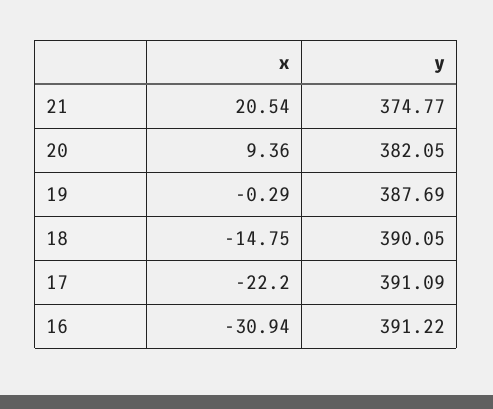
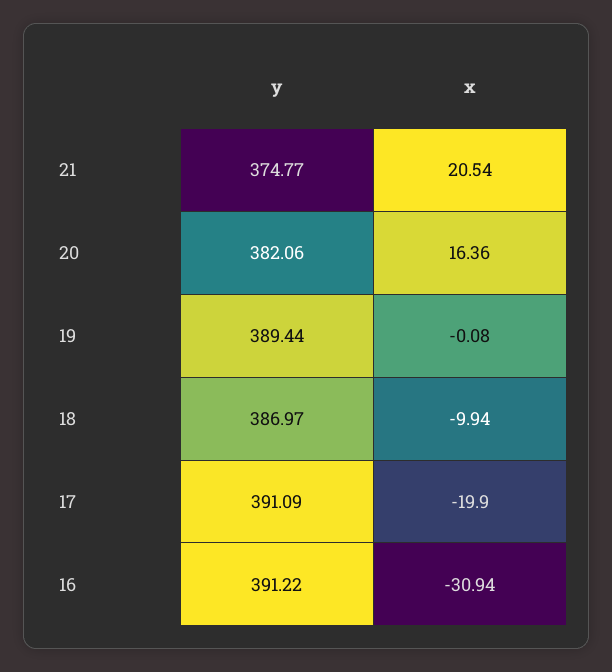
x, 20: 9.36 -> 16.36
y, 20: 382.05 -> 382.06
x, 19: -0.29 -> -0.08
y, 19: 387.69 -> 389.44
x, 18: -14.75 -> -9.94
y, 18: 390.05 -> 386.97
x, 17: -22.2 -> -19.9

